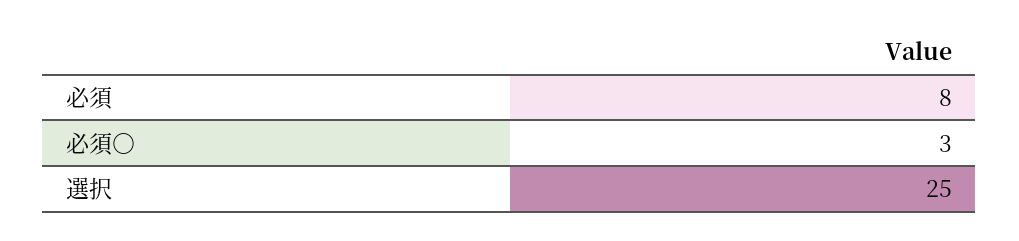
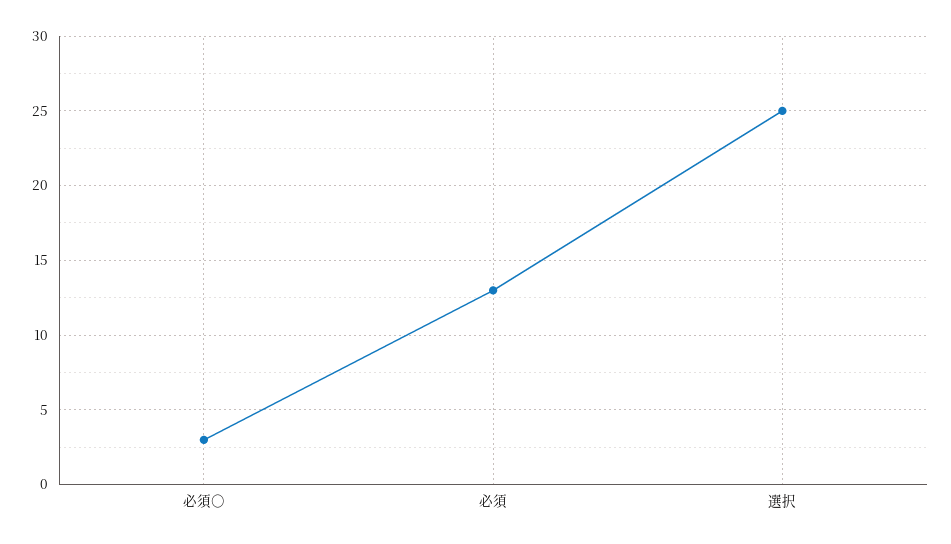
必須: 8 -> 13

